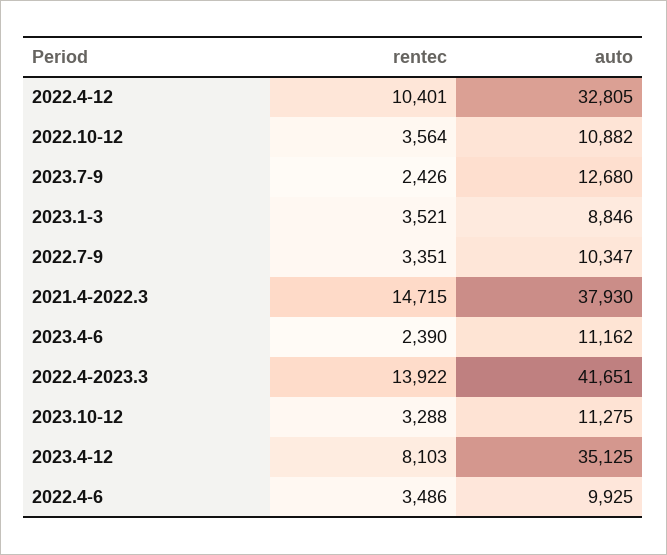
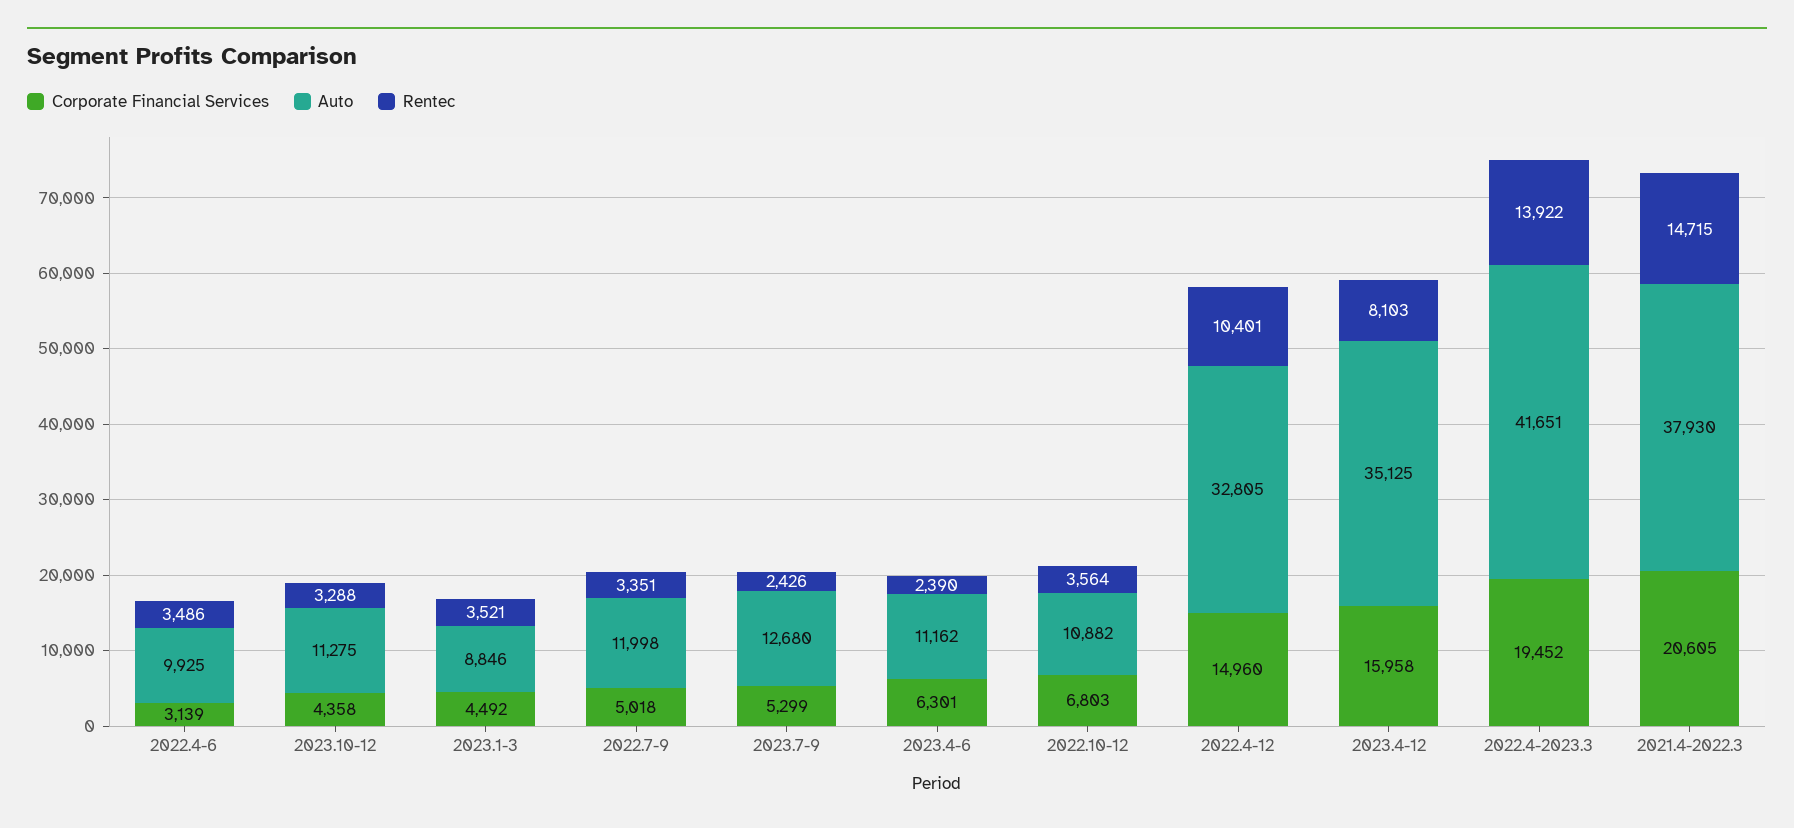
auto, 2022.7-9: 10347 -> 11998
Corporate Financial Services, 2022.4-6: none -> 3139
Corporate Financial Services, 2023.10-12: none -> 4358
Corporate Financial Services, 2023.1-3: none -> 4492
Corporate Financial Services, 2022.7-9: none -> 5018
Corporate Financial Services, 2023.7-9: none -> 5299
Corporate Financial Services, 2023.4-6: none -> 6301
Corporate Financial Services, 2022.10-12: none -> 6803
Corporate Financial Services, 2022.4-12: none -> 14960
Corporate Financial Services, 2023.4-12: none -> 15958
Corporate Financial Services, 2022.4-2023.3: none -> 19452
Corporate Financial Services, 2021.4-2022.3: none -> 20605

